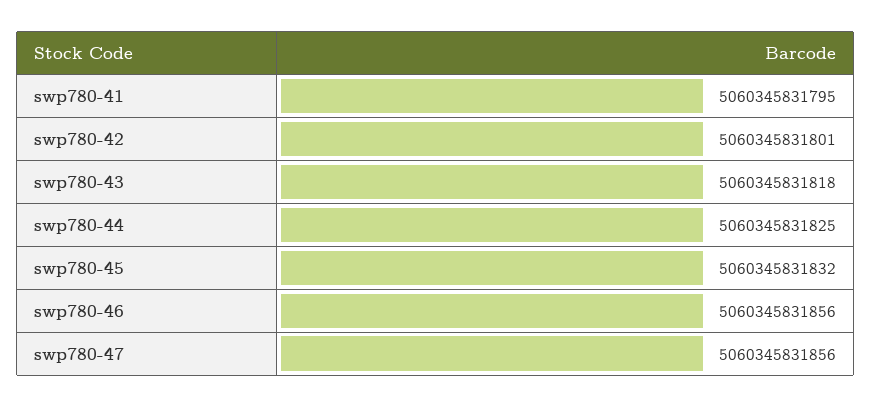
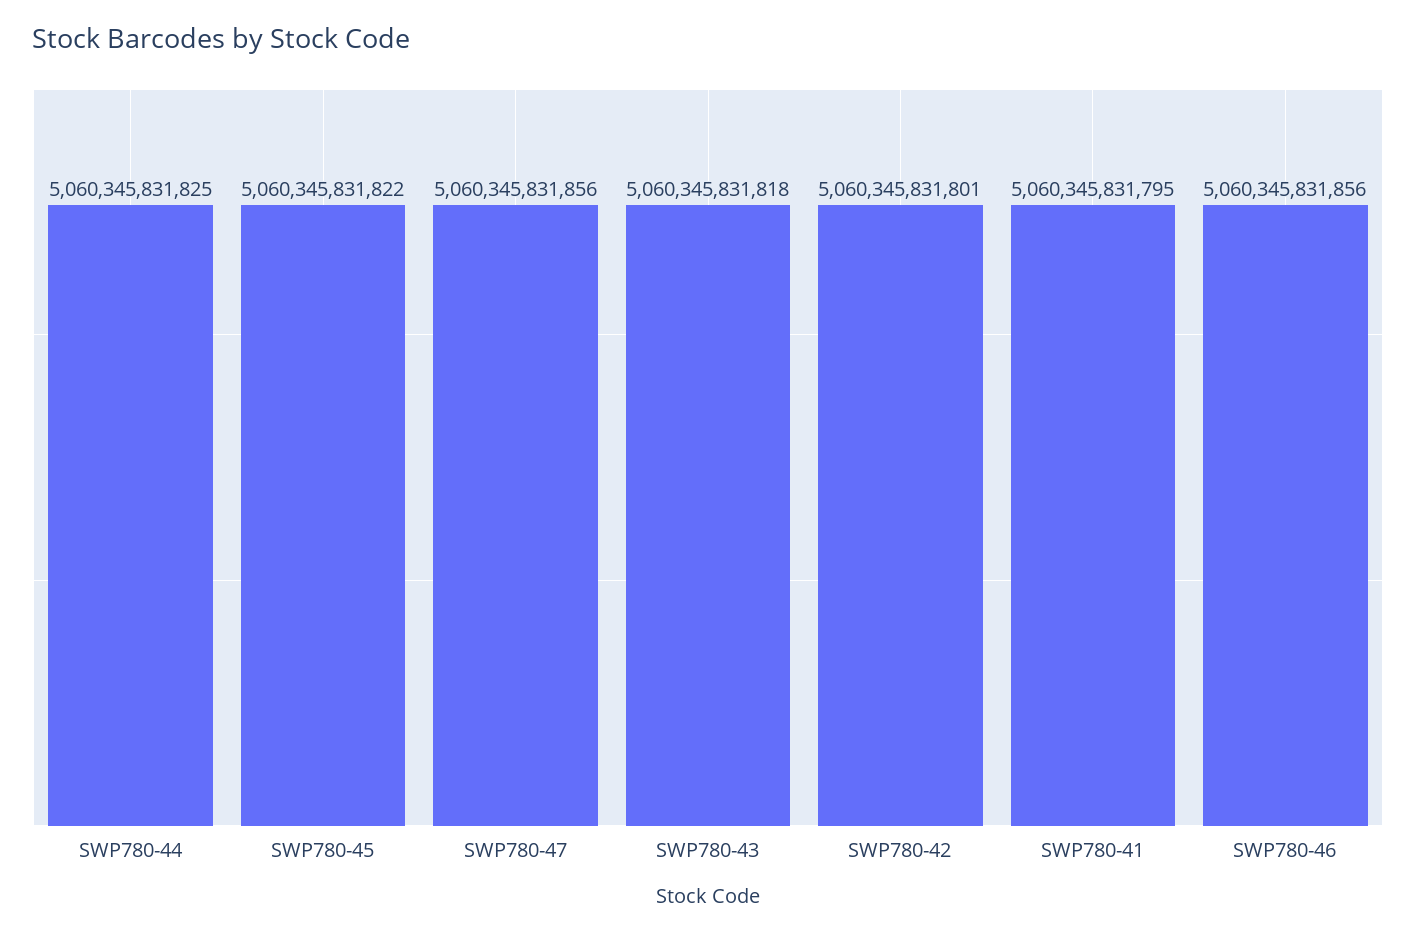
swp780-45: 5060345831832 -> 5060345831822

